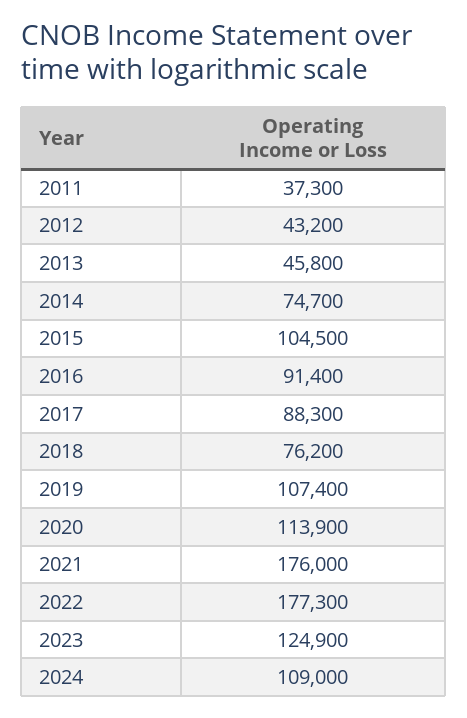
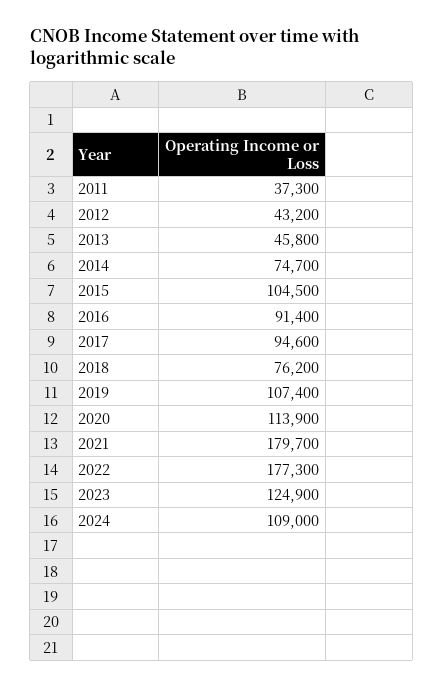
2017: 88300 -> 94600
2021: 176000 -> 179700

